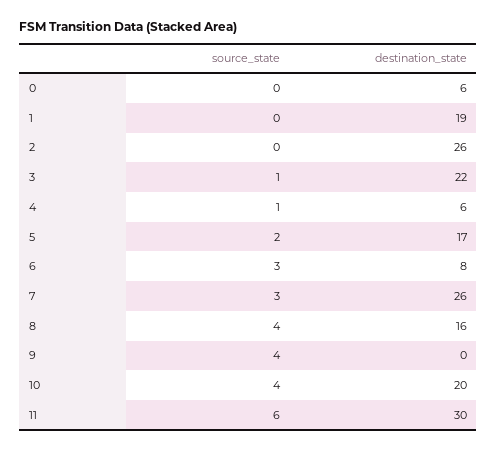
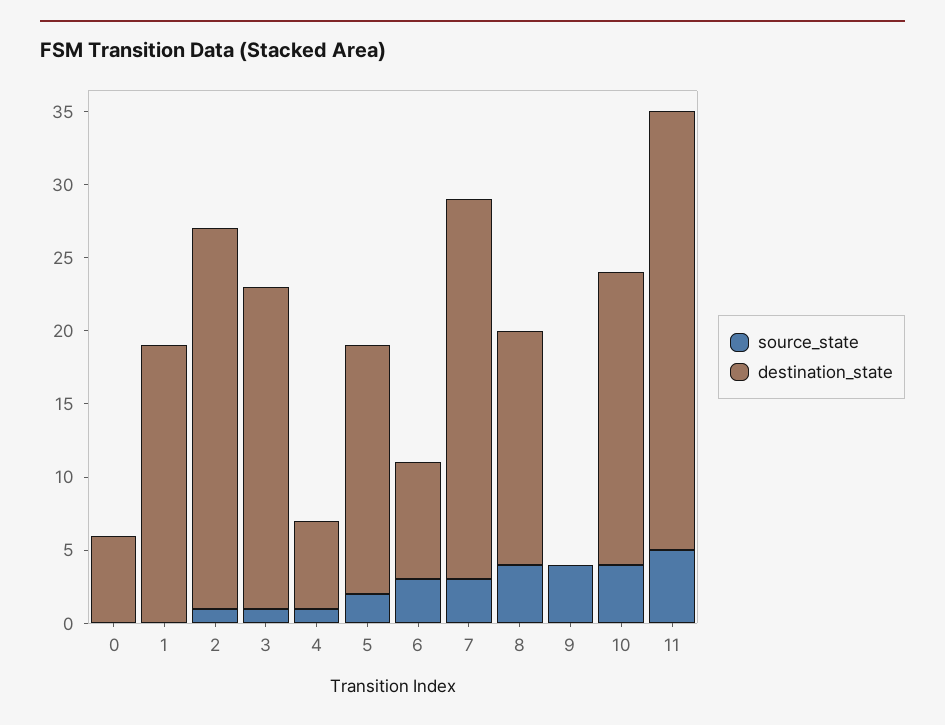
source_state, 2: 0 -> 1
source_state, 11: 6 -> 5

